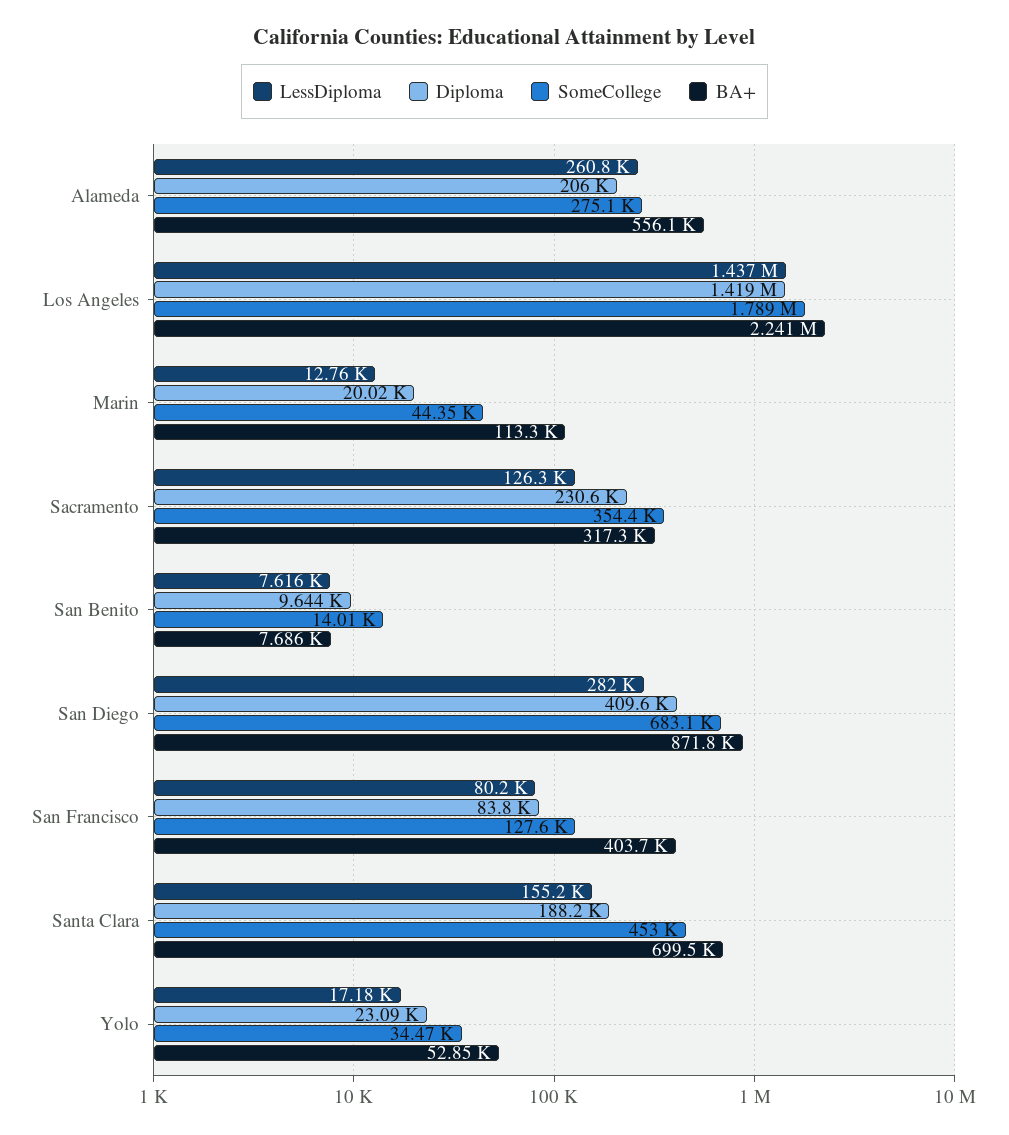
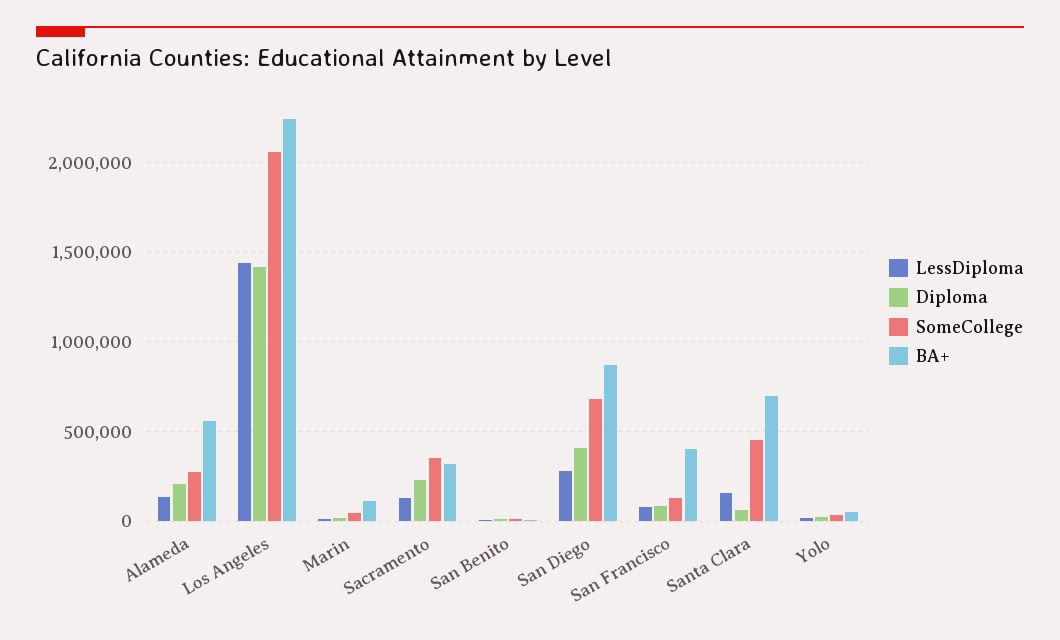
LessDiploma, Alameda: 260800 -> 150000
SomeCollege, Los Angeles: 1789000 -> 2050000
Diploma, Santa Clara: 188200 -> 50000

